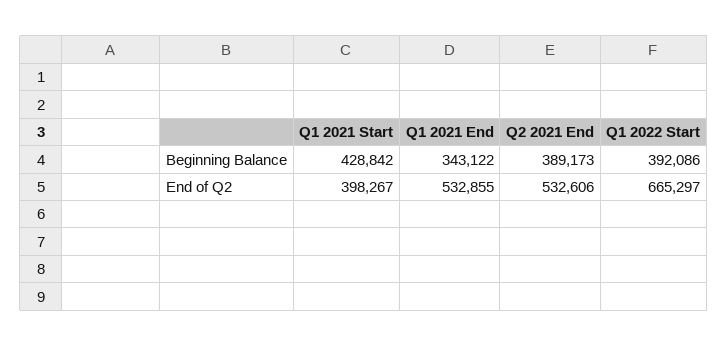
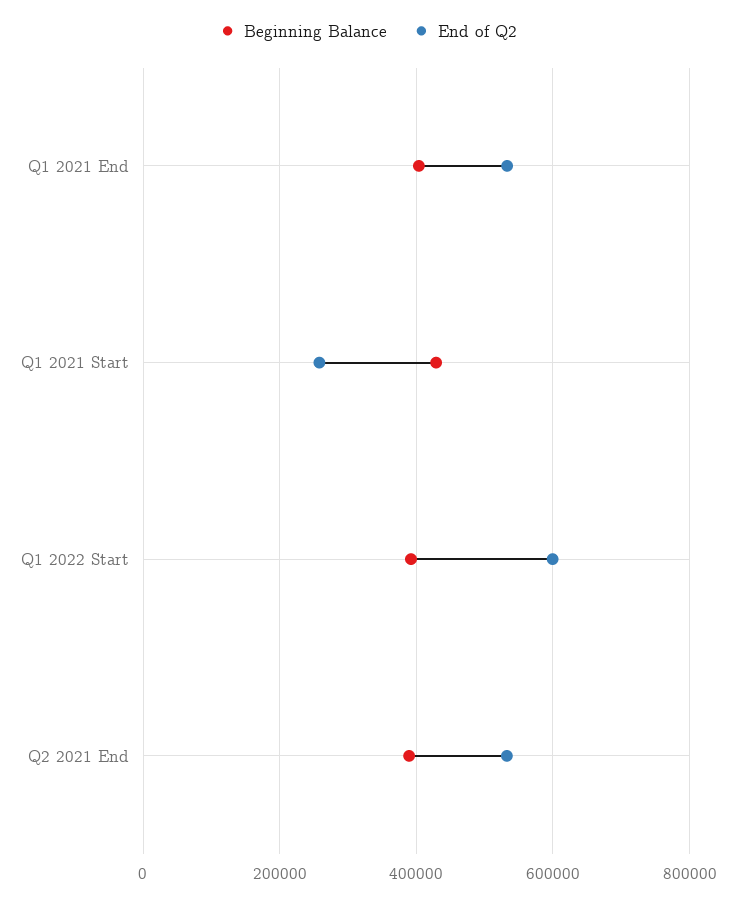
Beginning Balance, Q1 2021 End: 343122 -> 400000
End of Q2, Q1 2021 Start: 398267 -> 260000
End of Q2, Q1 2022 Start: 665297 -> 600000

